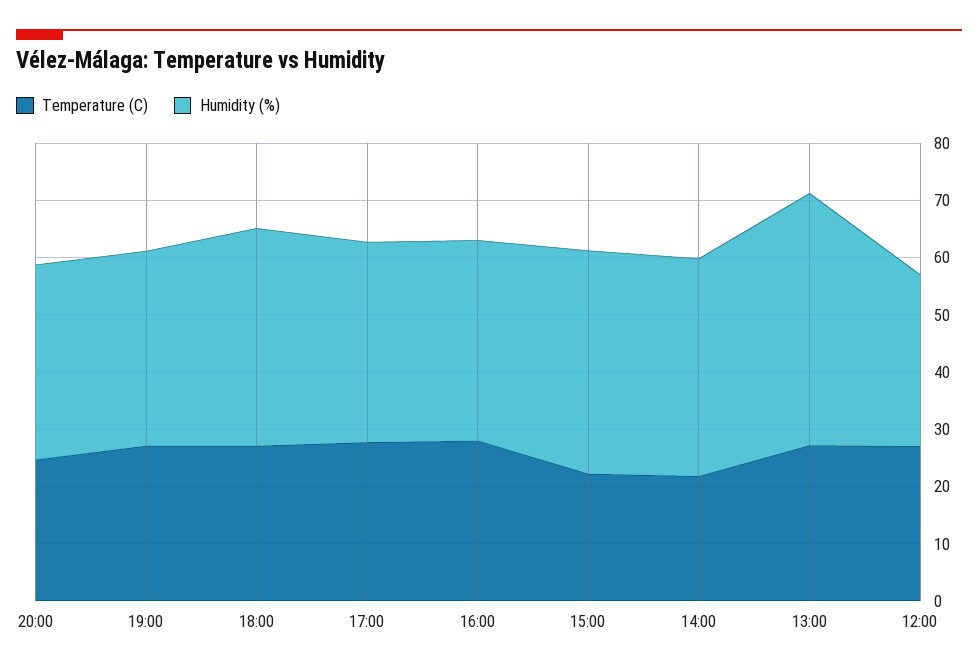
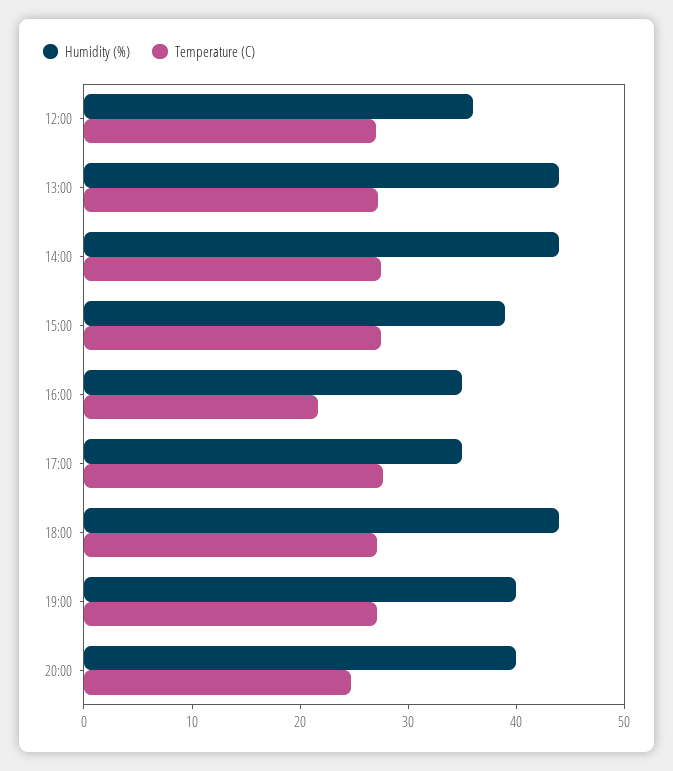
Humidity (%), 20:00: 34 -> 40
Humidity (%), 19:00: 34 -> 40
Humidity (%), 18:00: 38 -> 44
Temperature (C), 16:00: 28 -> 22
Temperature (C), 15:00: 22 -> 28
Temperature (C), 14:00: 22 -> 28
Humidity (%), 14:00: 38 -> 44
Humidity (%), 12:00: 30 -> 36

